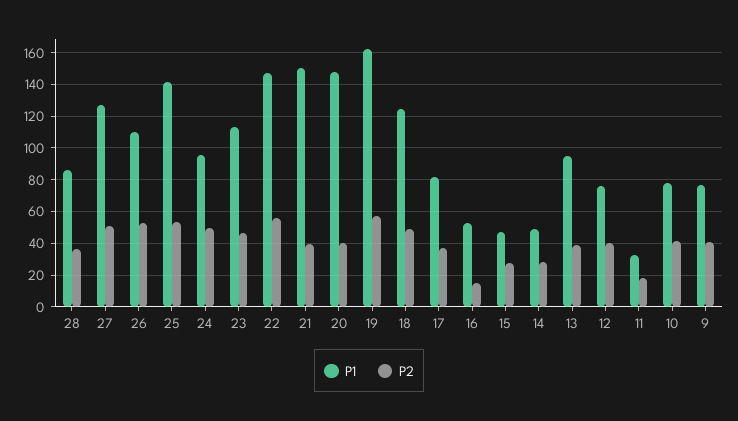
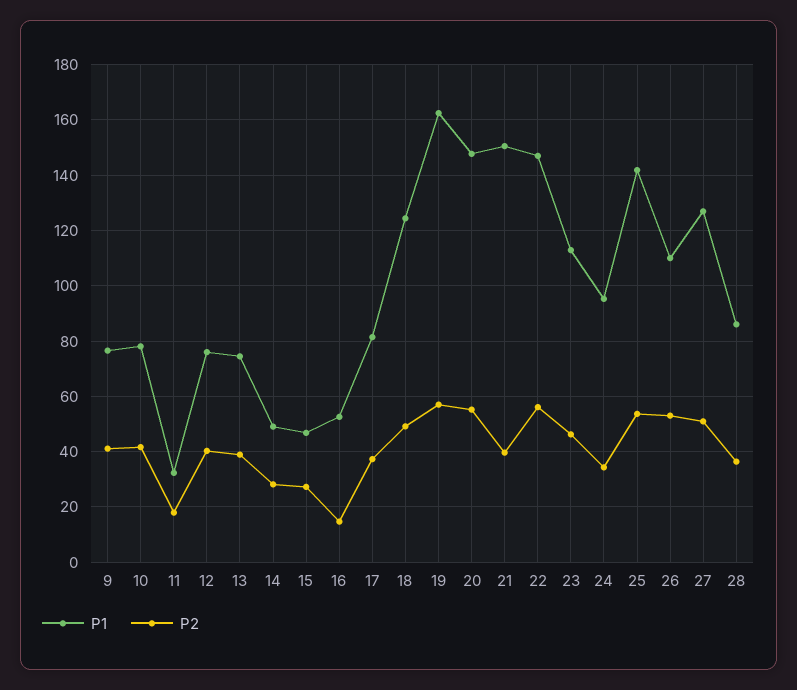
P2, 24: 50 -> 35
P2, 20: 40 -> 55
P1, 13: 95 -> 75

